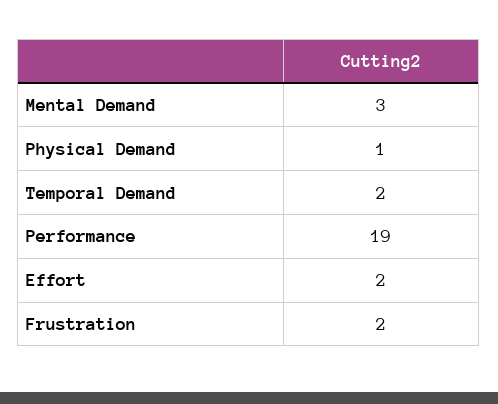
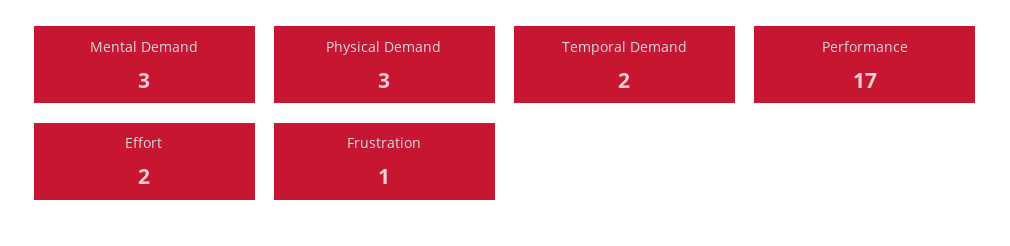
Physical Demand: 1 -> 3
Performance: 19 -> 17
Frustration: 2 -> 1

